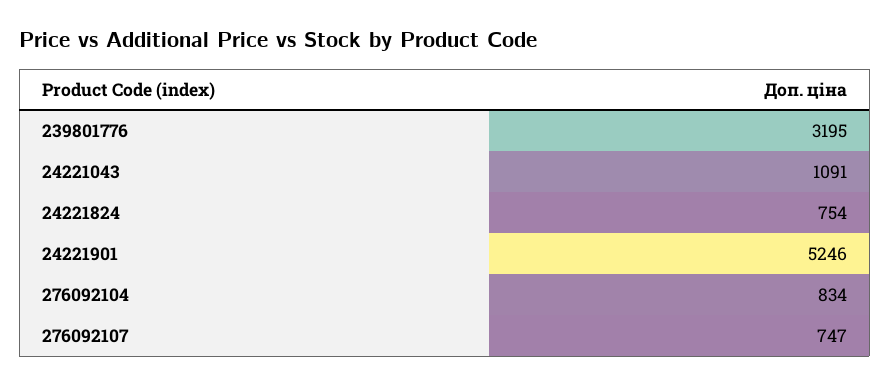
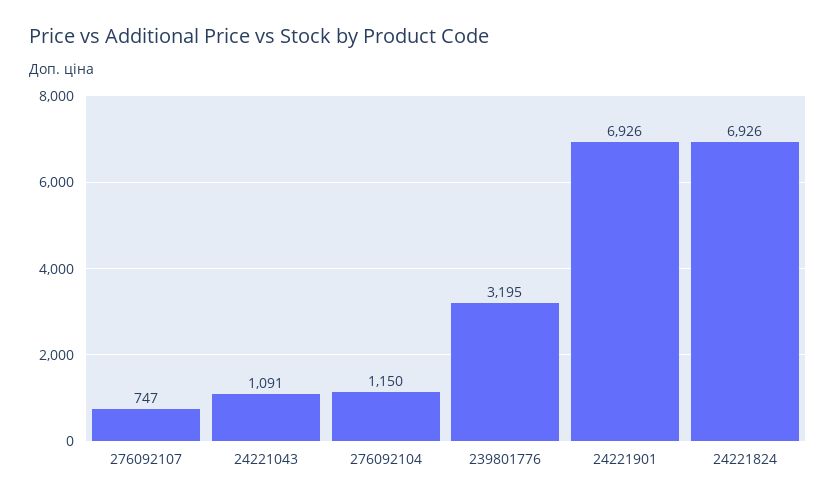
24221824: 754 -> 6926
24221901: 5246 -> 6926
276092104: 834 -> 1150

